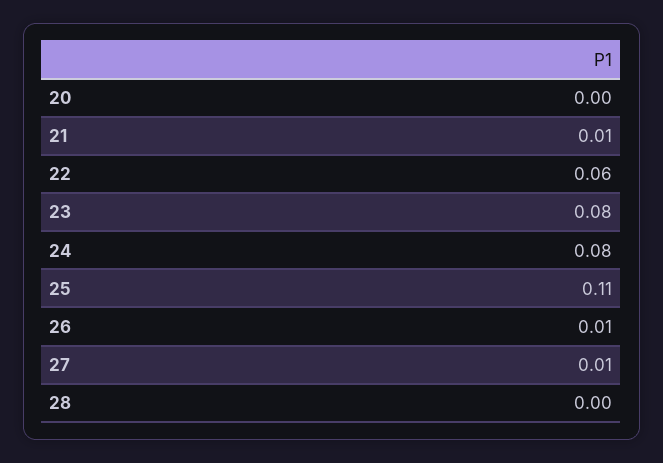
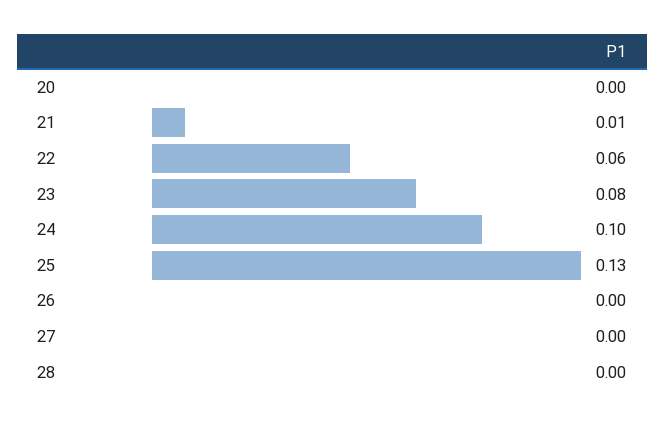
24: 0.08 -> 0.1
25: 0.11 -> 0.13
26: 0.01 -> 0
27: 0.01 -> 0

